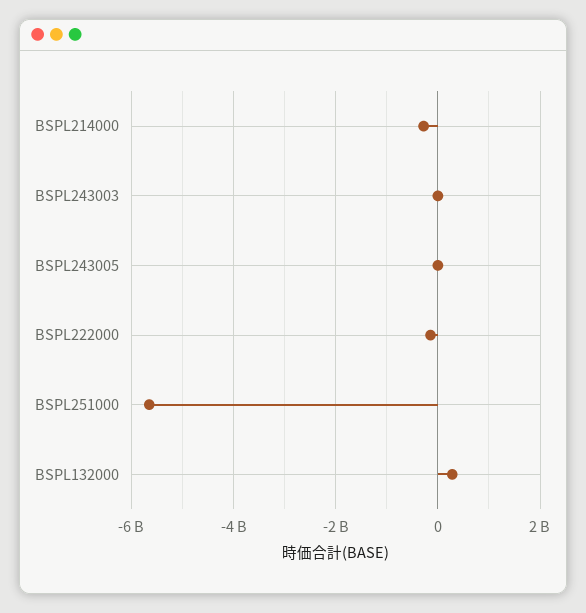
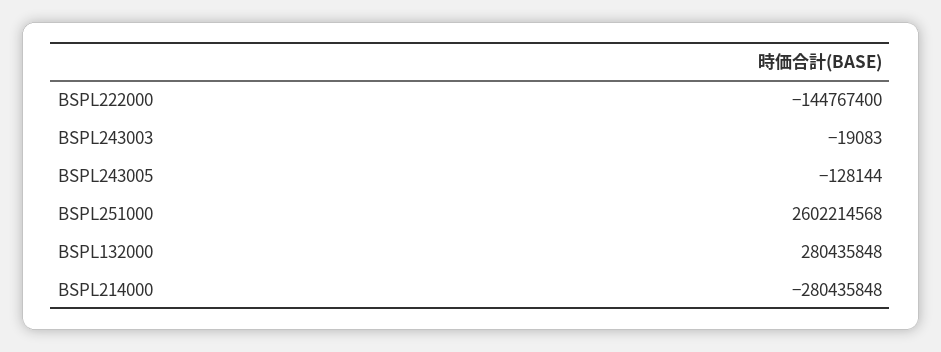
BSPL251000: -5600000000 -> 2602214568

